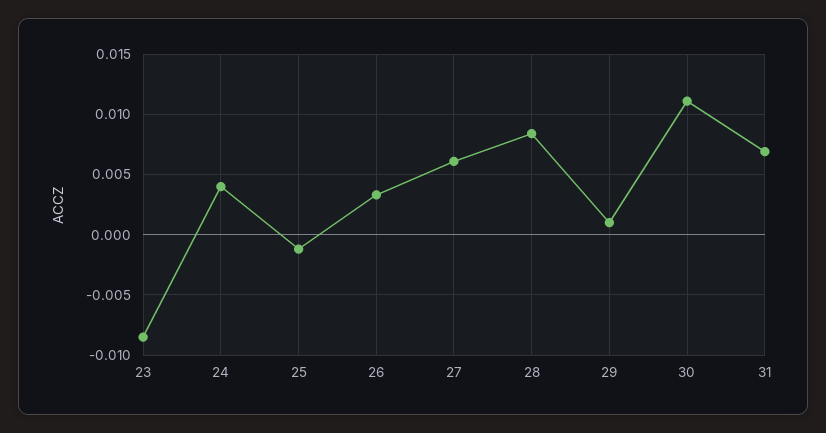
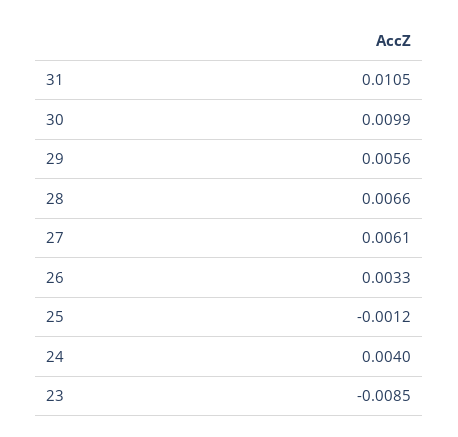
28: 0.0085 -> 0.0066
29: 0.001 -> 0.0056
30: 0.011 -> 0.0099
31: 0.007 -> 0.0105

